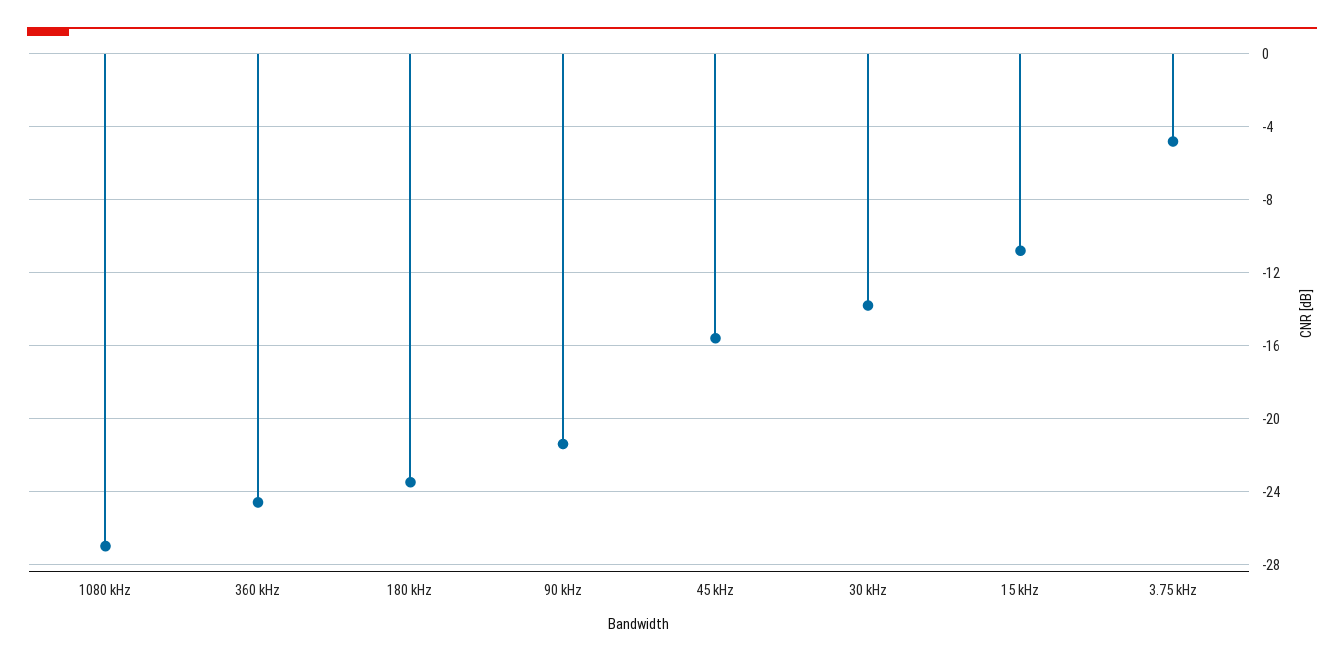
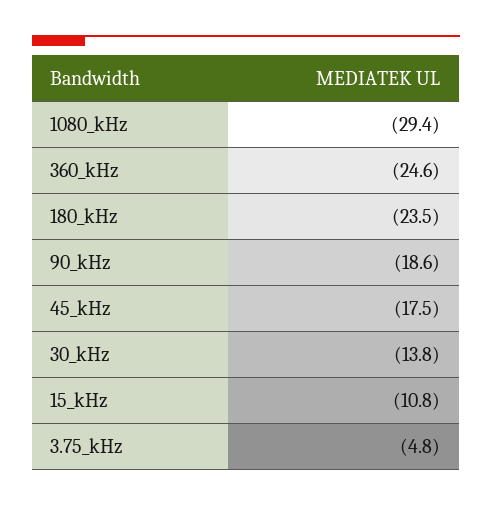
1080 kHz: -27 -> -29.4
90 kHz: -21.5 -> -18.6
45 kHz: -15.5 -> -17.5

